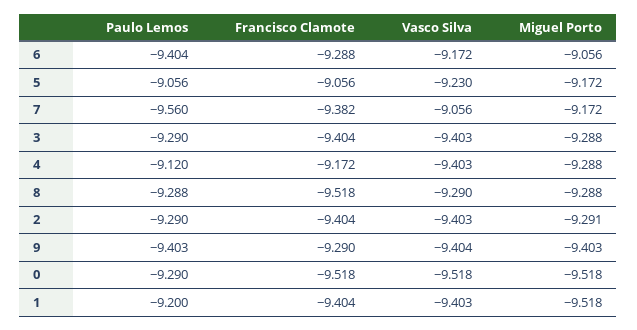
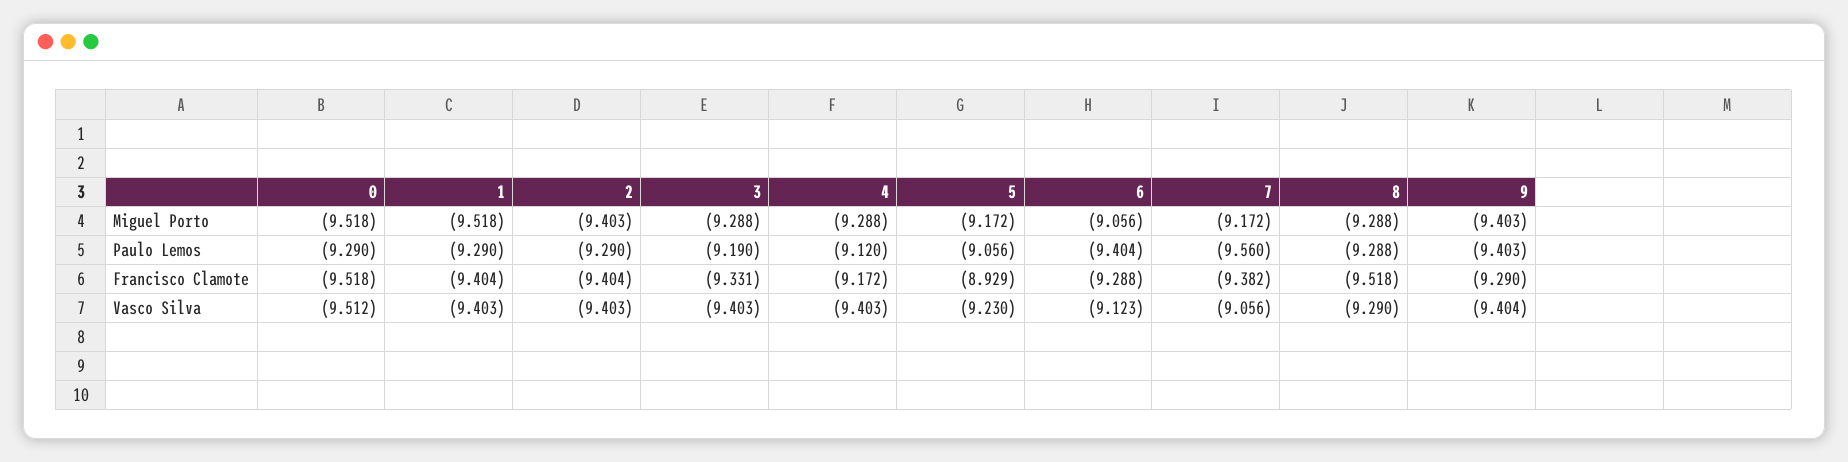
Vasco Silva, 6: -9.172 -> -9.123
Francisco Clamote, 5: -9.056 -> -8.929
Paulo Lemos, 3: -9.29 -> -9.19
Francisco Clamote, 3: -9.404 -> -9.331
Miguel Porto, 2: -9.291 -> -9.403
Vasco Silva, 0: -9.518 -> -9.512
Paulo Lemos, 1: -9.2 -> -9.29

